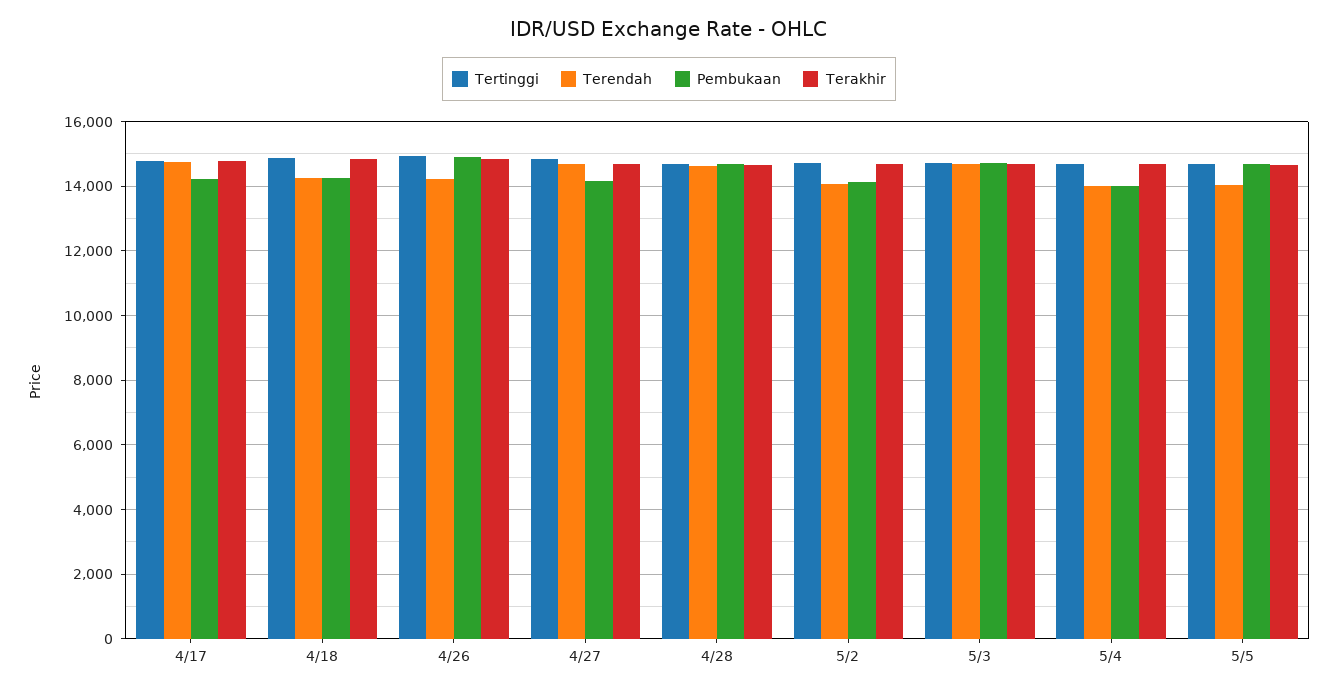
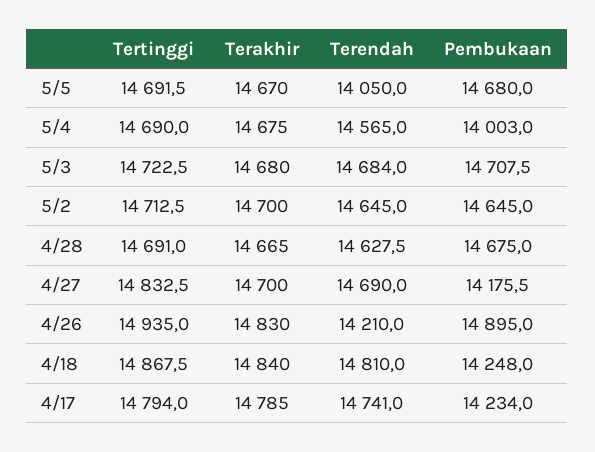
Terendah, 4/18: 14200 -> 14810
Terendah, 5/2: 14000 -> 14645
Pembukaan, 5/2: 14200 -> 14645
Terendah, 5/4: 14000 -> 14565

